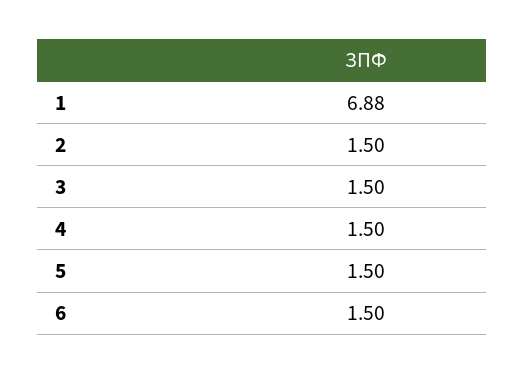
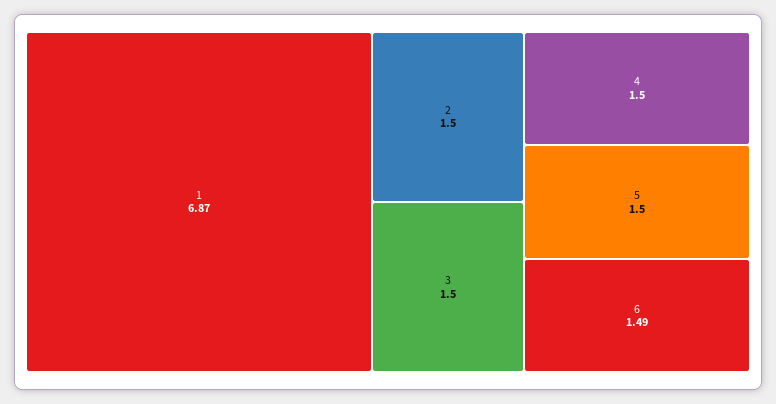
1: 6.88 -> 6.87
6: 1.5 -> 1.49

